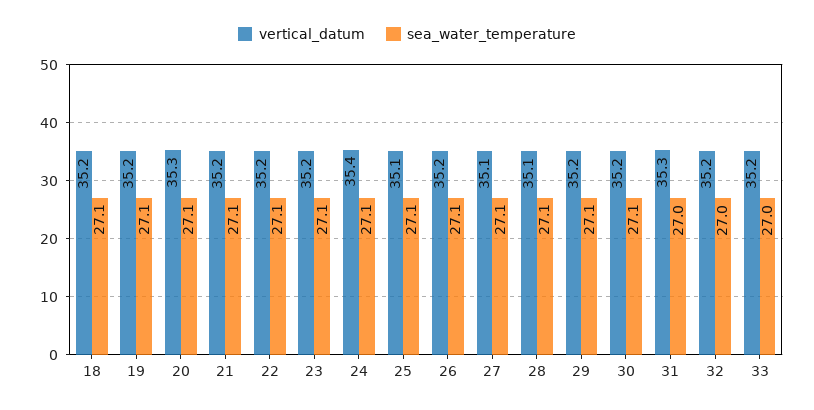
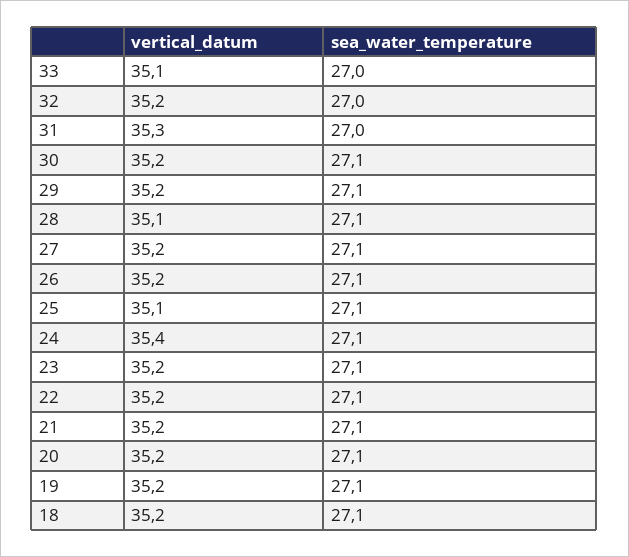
vertical_datum, 20: 35.3 -> 35.2
vertical_datum, 27: 35.1 -> 35.2
vertical_datum, 33: 35.2 -> 35.1

